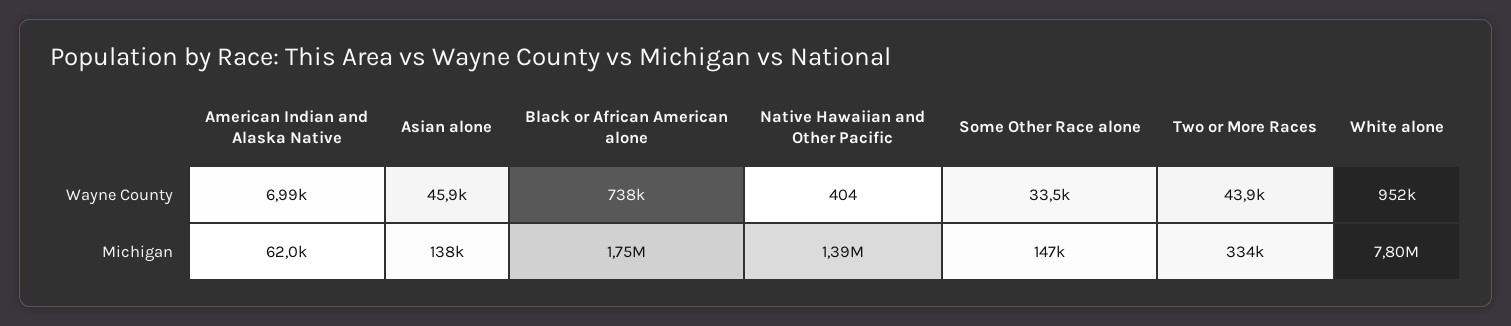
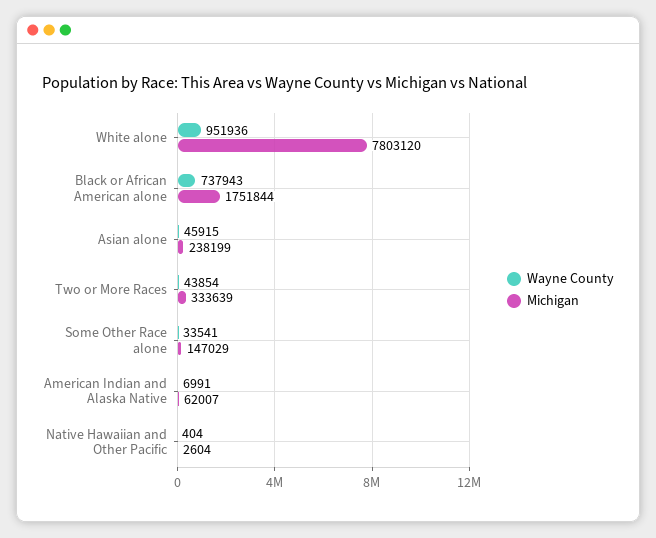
Michigan, Asian alone: 138000 -> 238199
Michigan, Native Hawaiian and Other Pacific: 1390000 -> 2604

